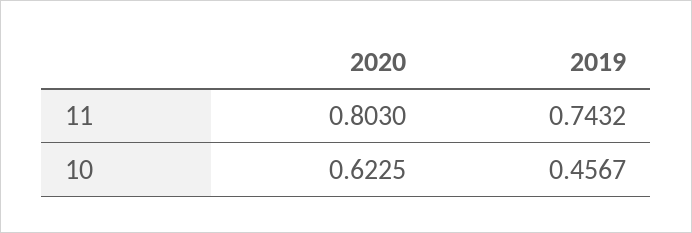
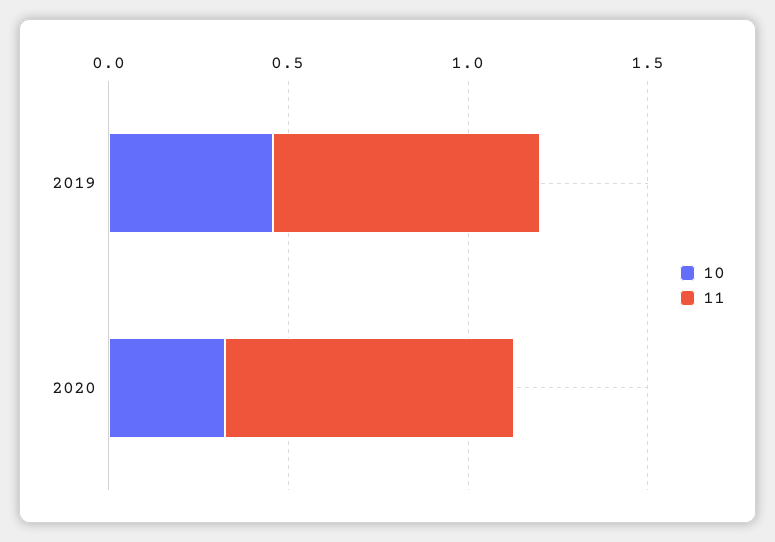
10, 2020: 0.6225 -> 0.3

